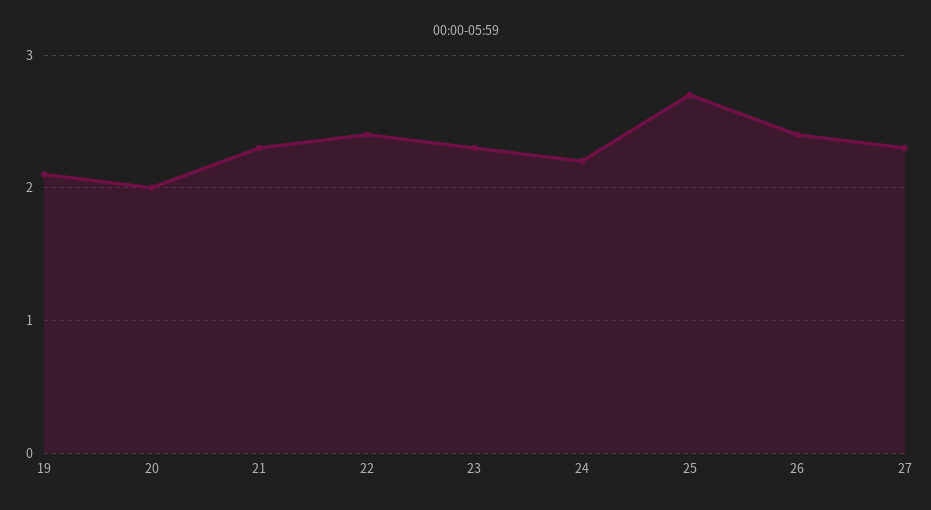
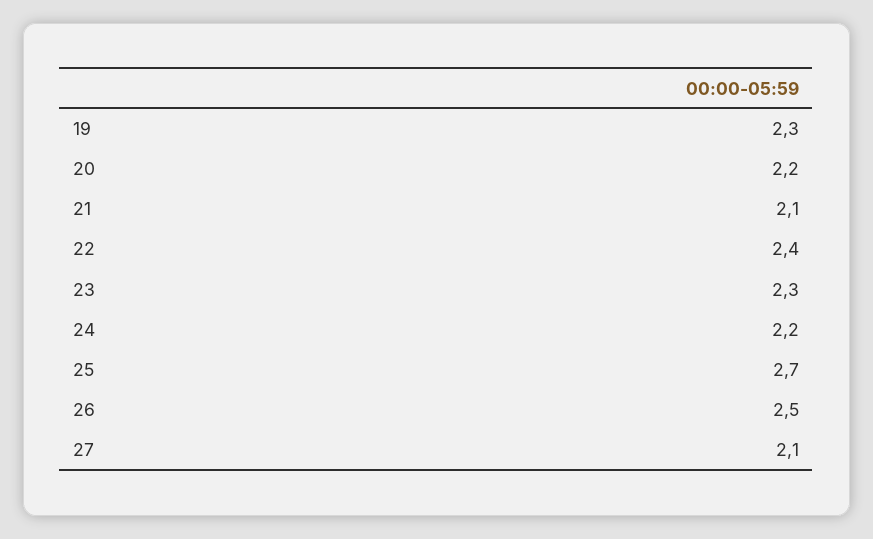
19: 2.1 -> 2.3
20: 2 -> 2.2
21: 2.3 -> 2.1
26: 2.4 -> 2.5
27: 2.3 -> 2.1

